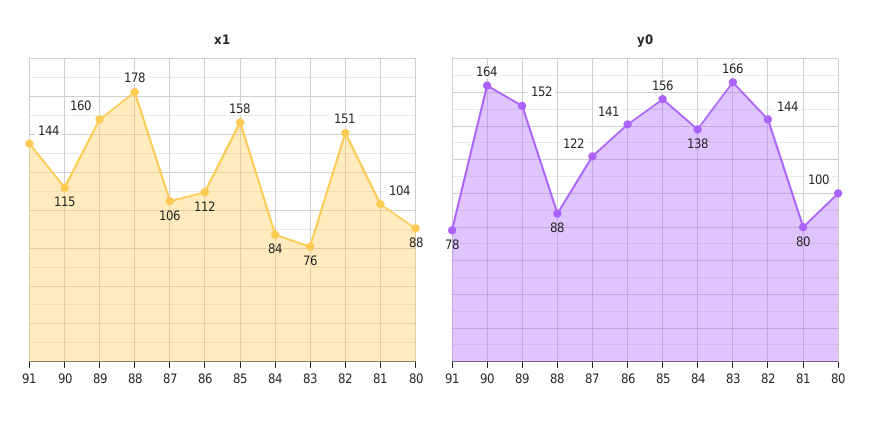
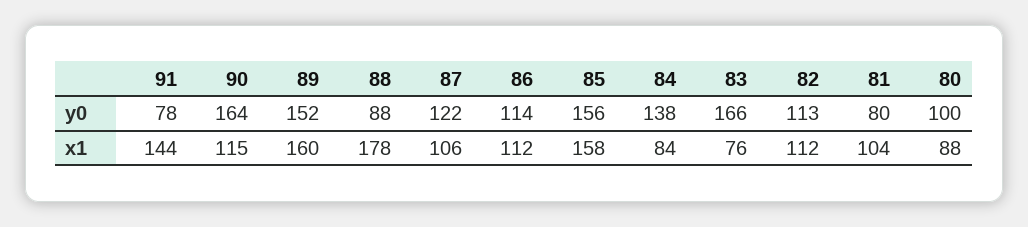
x1, 82: 151 -> 112
y0, 86: 141 -> 114
y0, 82: 144 -> 113

